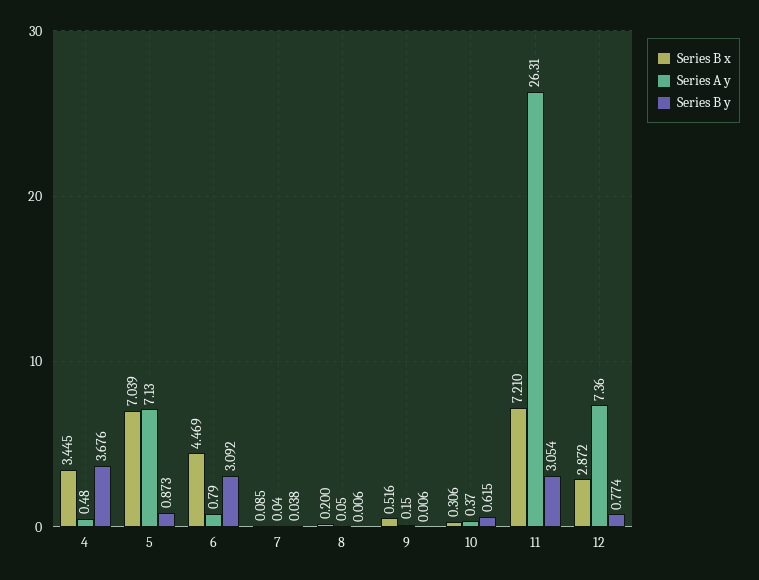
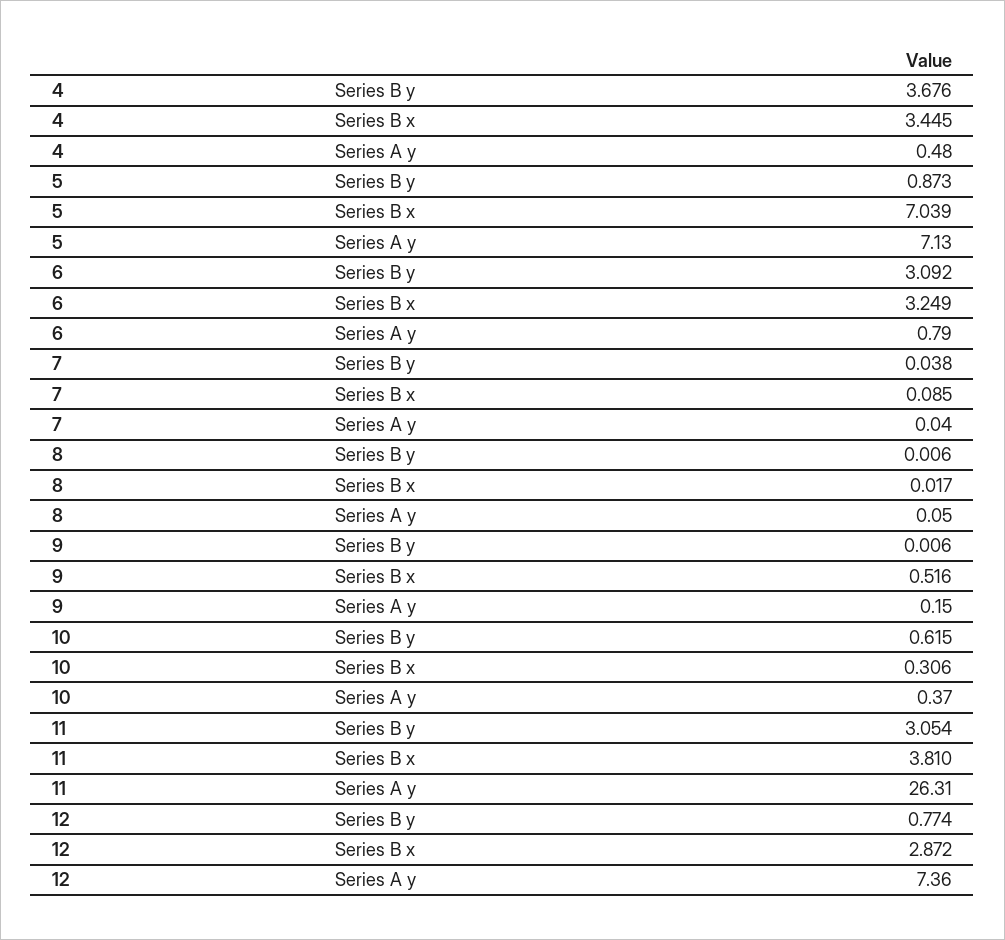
Series B x, 6: 4.469 -> 3.249
Series B x, 8: 0.2 -> 0.017
Series B x, 11: 7.21 -> 3.81

